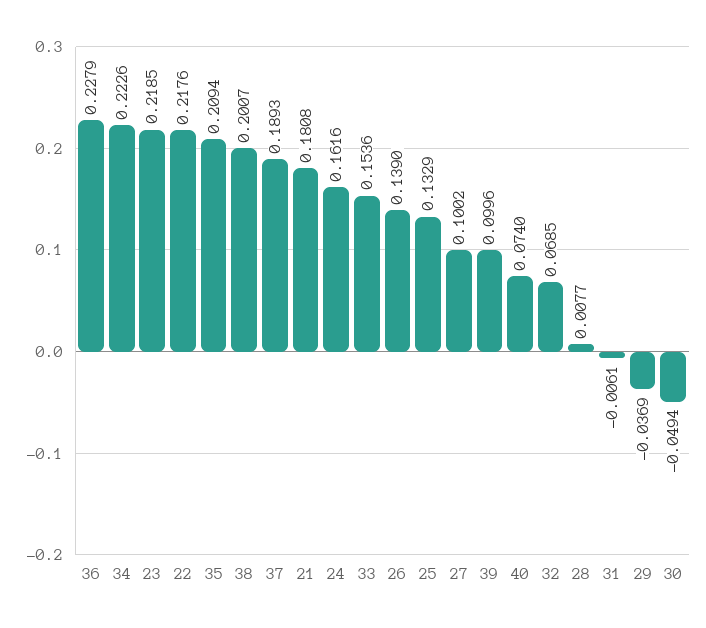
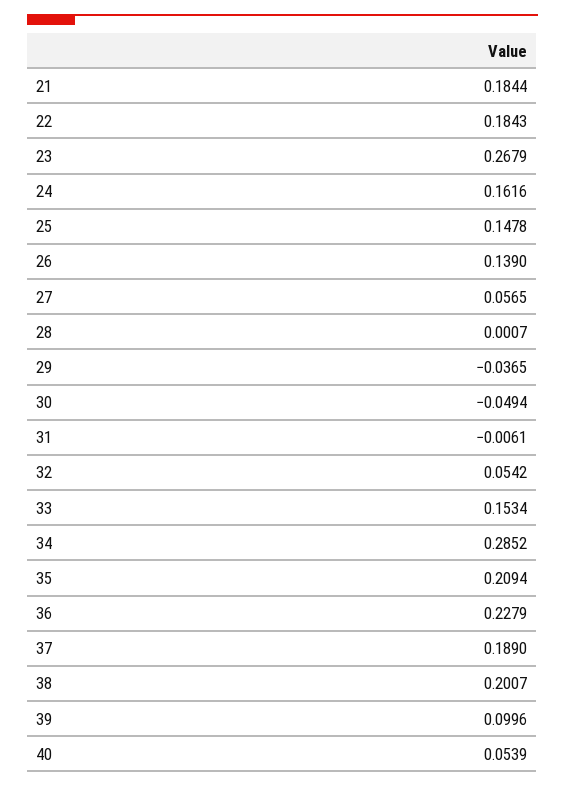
34: 0.2226 -> 0.2852
23: 0.2185 -> 0.2679
22: 0.2176 -> 0.1843
37: 0.1893 -> 0.189
21: 0.1808 -> 0.1844
33: 0.1536 -> 0.1534
25: 0.1329 -> 0.1478
27: 0.1002 -> 0.0565
40: 0.074 -> 0.0539
32: 0.0685 -> 0.0542
28: 0.0077 -> 0.0007
29: -0.0369 -> -0.0365

